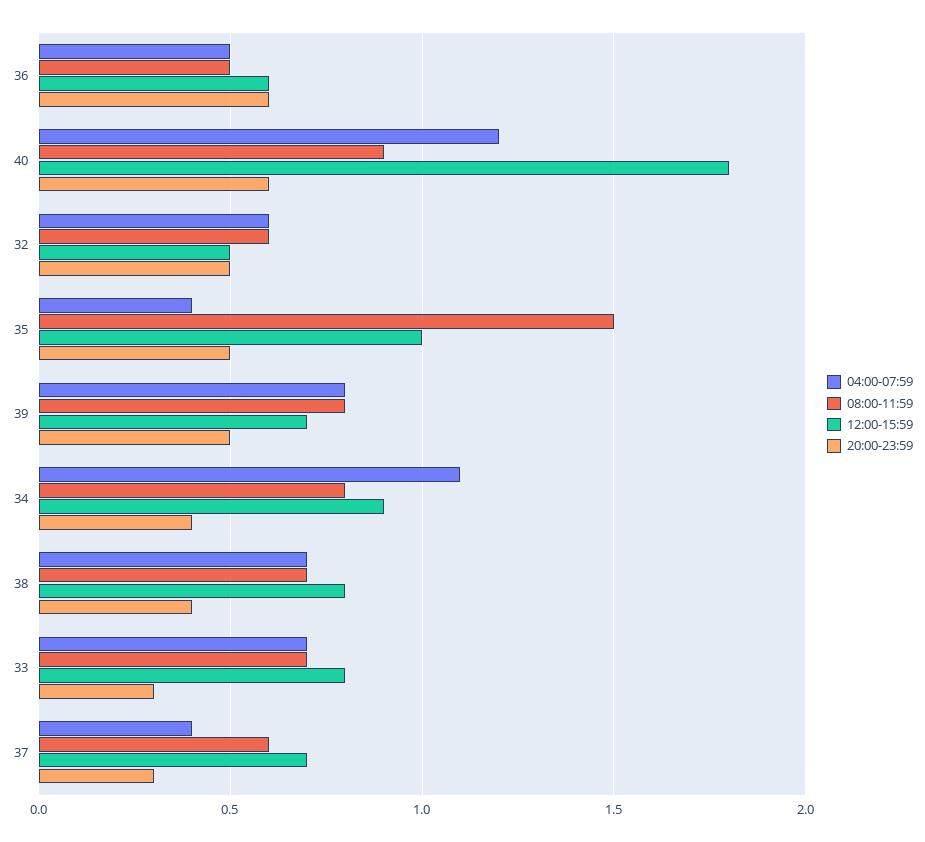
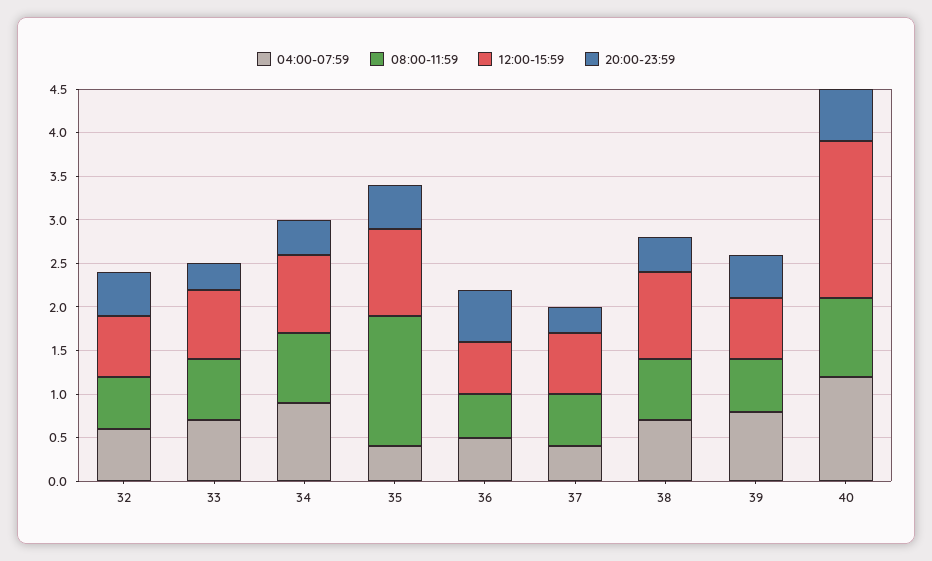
12:00-15:59, 32: 0.5 -> 0.7
08:00-11:59, 39: 0.8 -> 0.6
04:00-07:59, 34: 1.1 -> 0.9
12:00-15:59, 38: 0.8 -> 1

